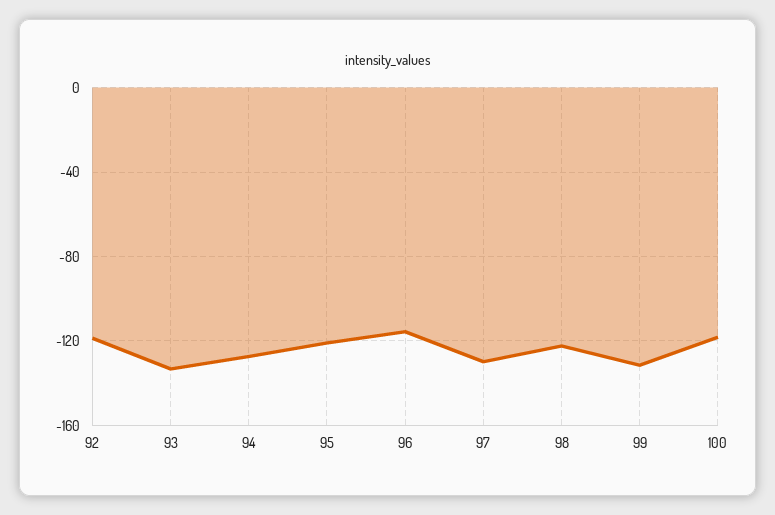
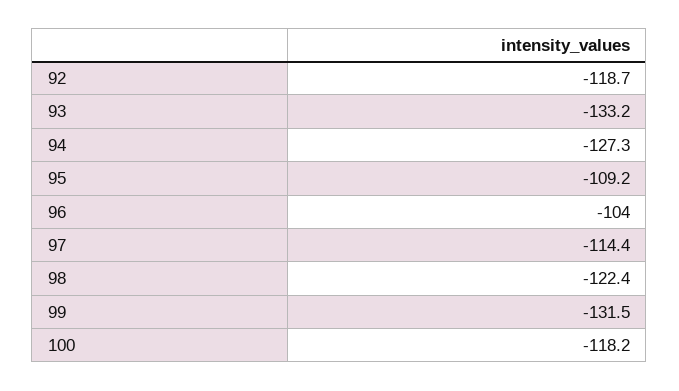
95: -120 -> -109.2
96: -115 -> -104
97: -130 -> -114.4

